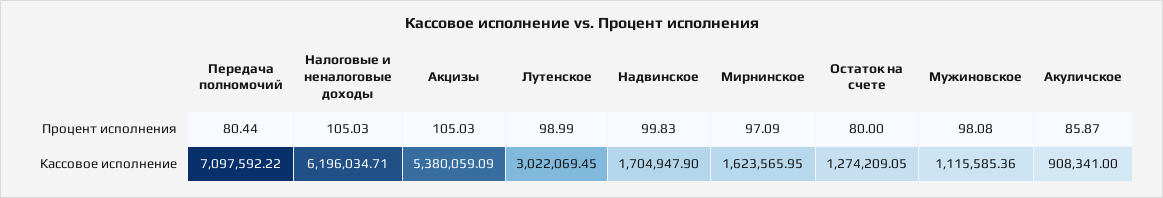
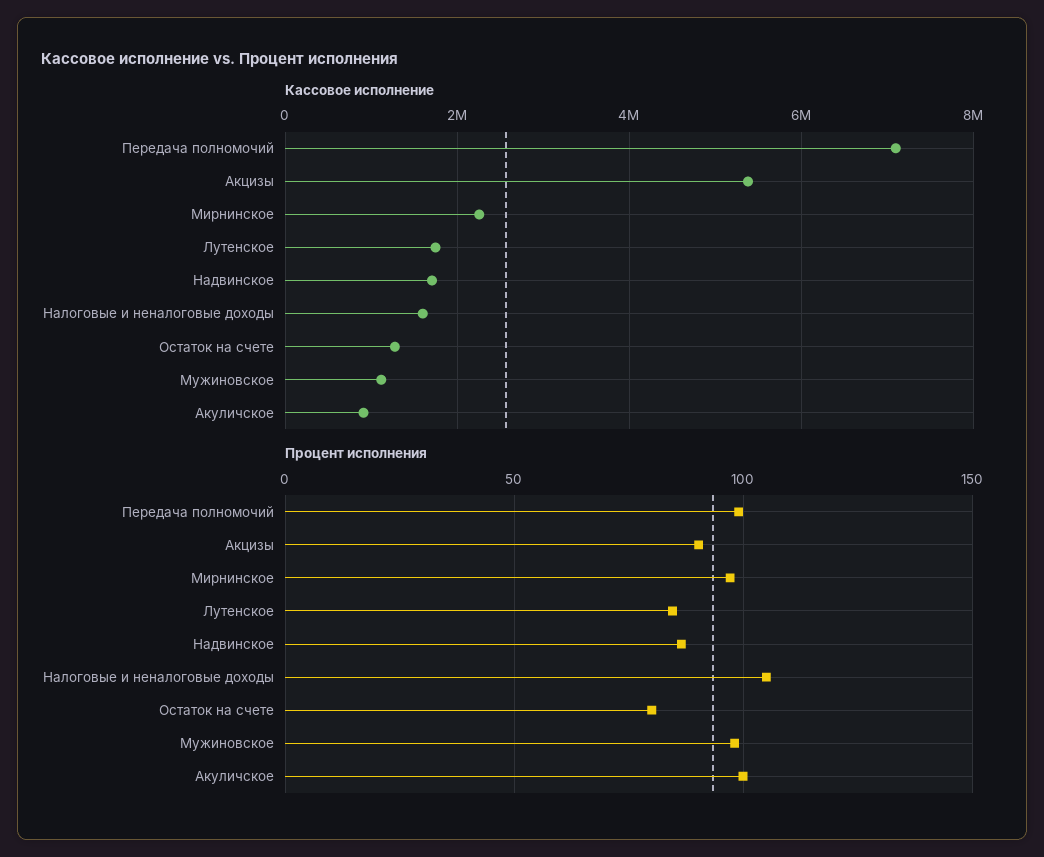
Процент исполнения, Передача полномочий: 80.44 -> 100
Процент исполнения, Акцизы: 105.03 -> 90
Процент исполнения, Лутенское: 98.99 -> 85
Процент исполнения, Надвинское: 99.83 -> 85
Процент исполнения, Акуличское: 85.87 -> 100
Кассовое исполнение, Налоговые и неналоговые доходы: 6196034.71 -> 1600000
Кассовое исполнение, Лутенское: 3022069.45 -> 1800000
Кассовое исполнение, Мирнинское: 1623565.95 -> 2200000

